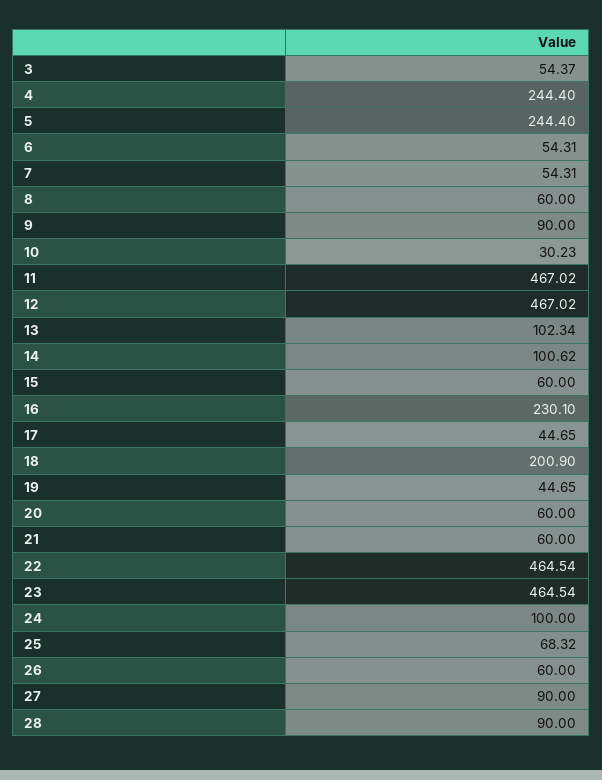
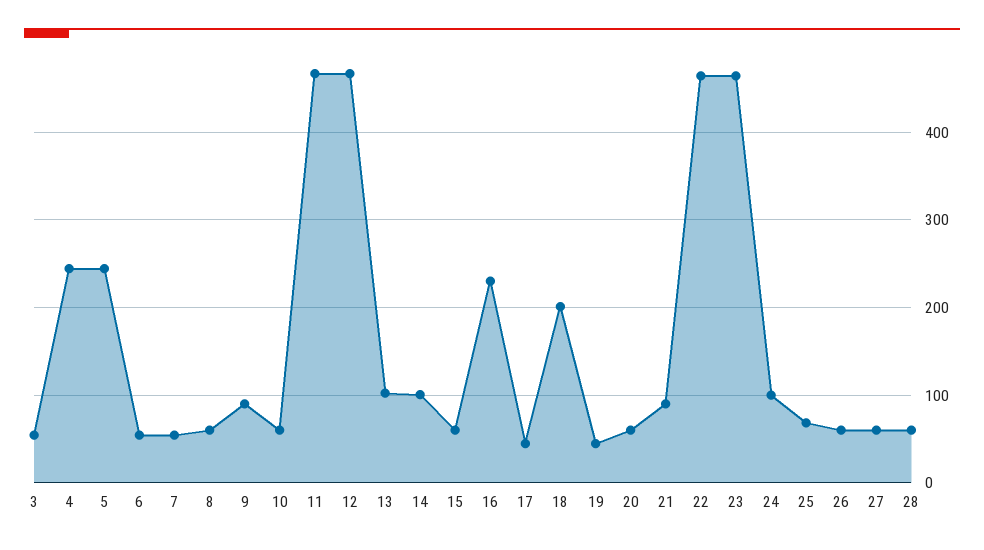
10: 30.23 -> 60
21: 60 -> 90
27: 90 -> 60
28: 90 -> 60

